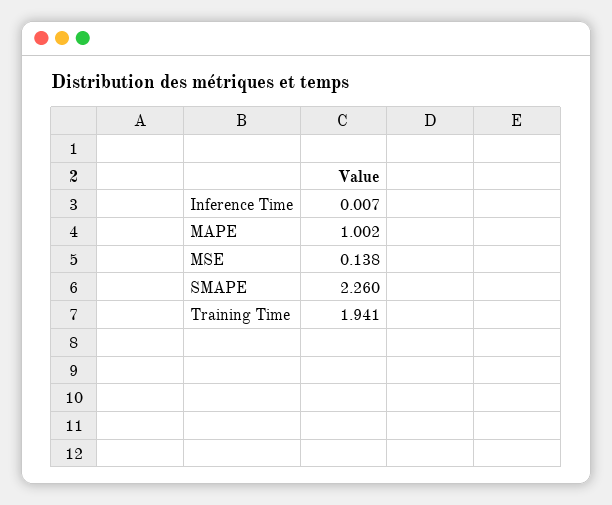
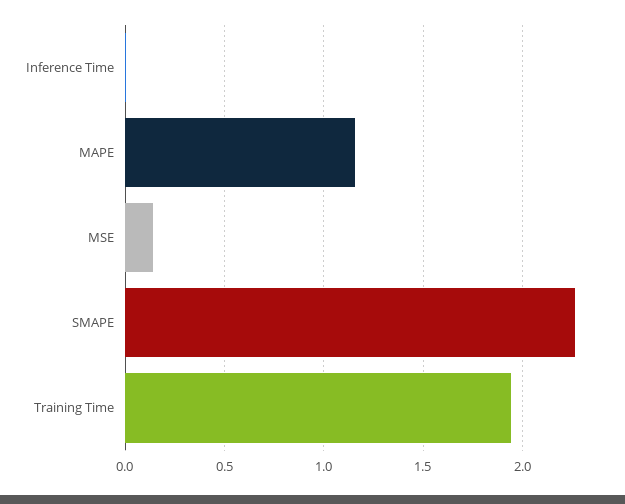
MAPE: 1.002 -> 1.15

